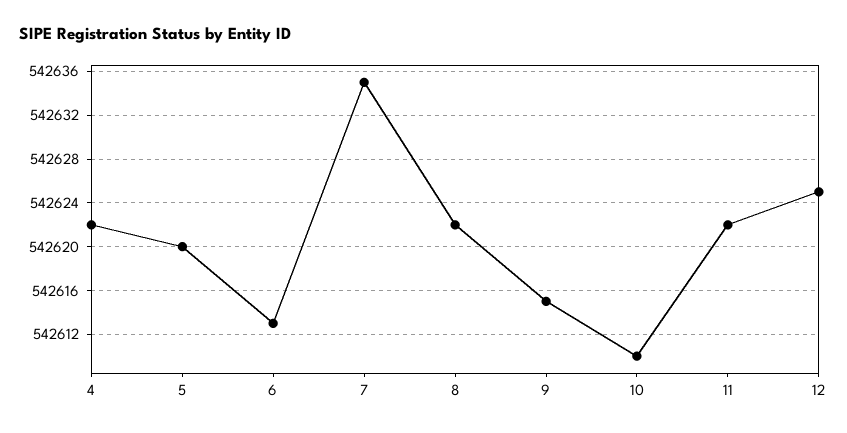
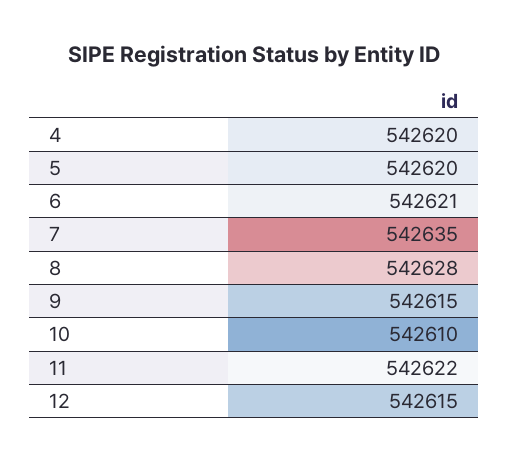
4: 542622 -> 542620
6: 542613 -> 542621
8: 542622 -> 542628
12: 542625 -> 542615

